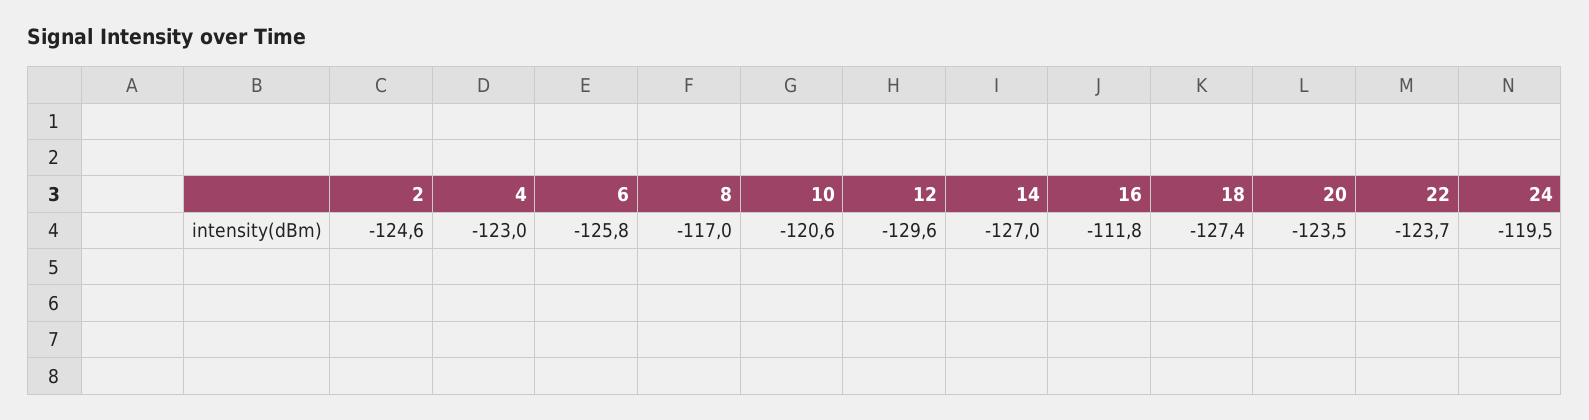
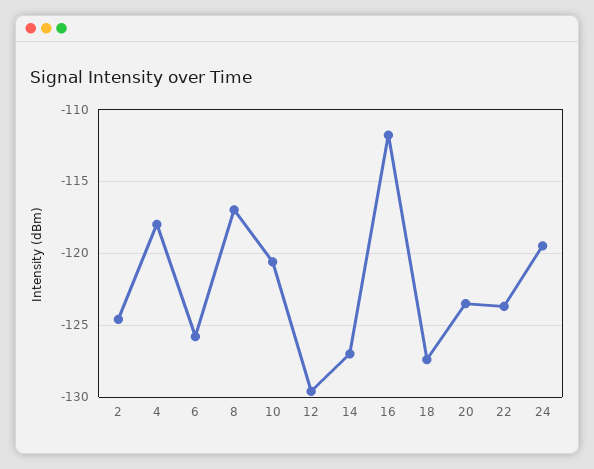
4: -123 -> -118

